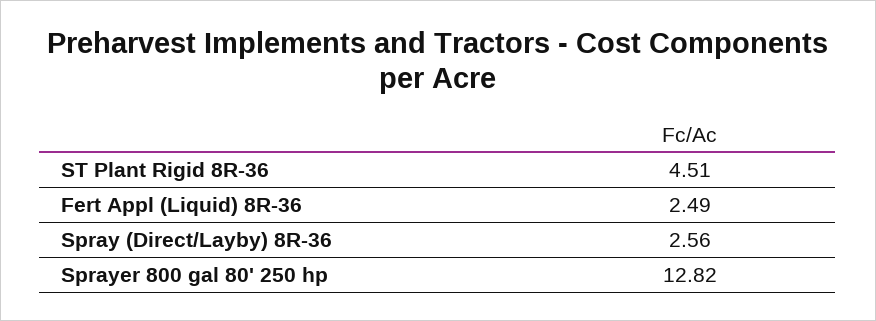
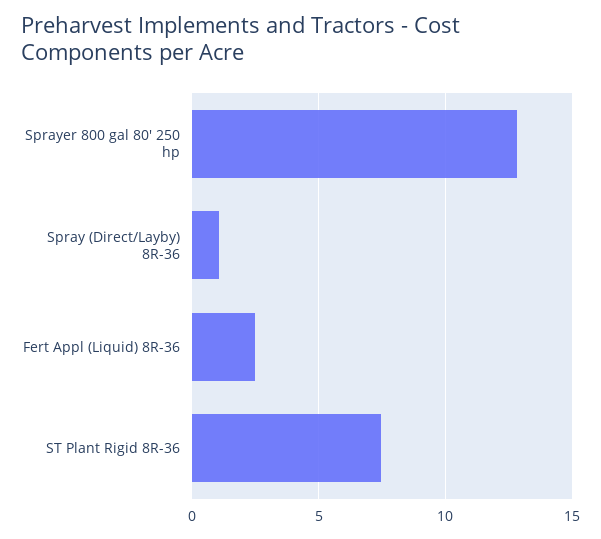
ST Plant Rigid 8R-36: 4.51 -> 7.5
Spray (Direct/Layby) 8R-36: 2.56 -> 1

